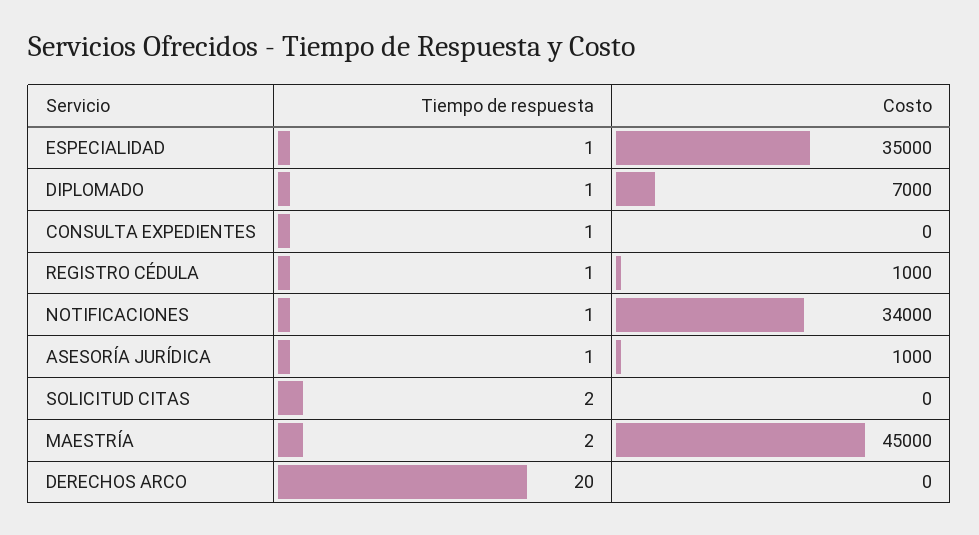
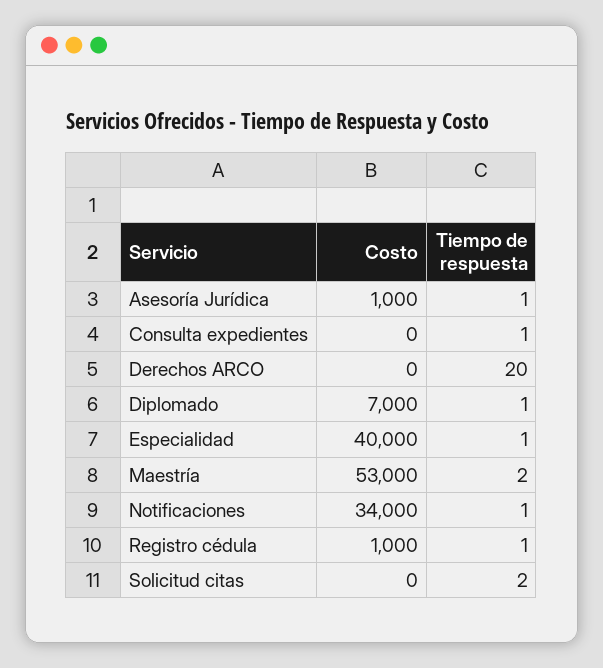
Costo, ESPECIALIDAD: 35000 -> 40000
Costo, MAESTRÍA: 45000 -> 53000

